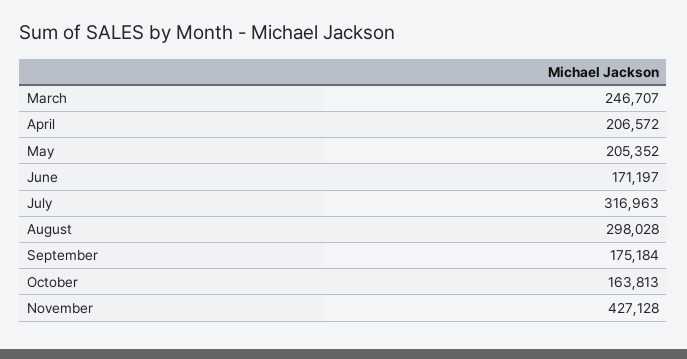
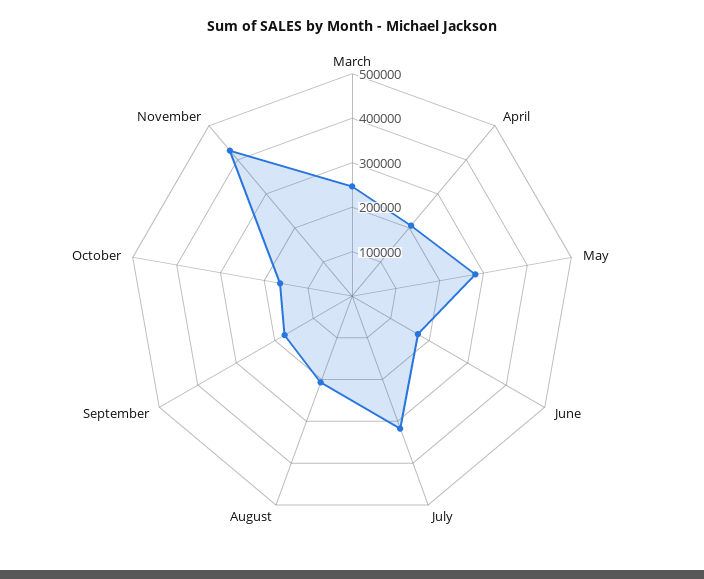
May: 205352 -> 280000
August: 298028 -> 200000

